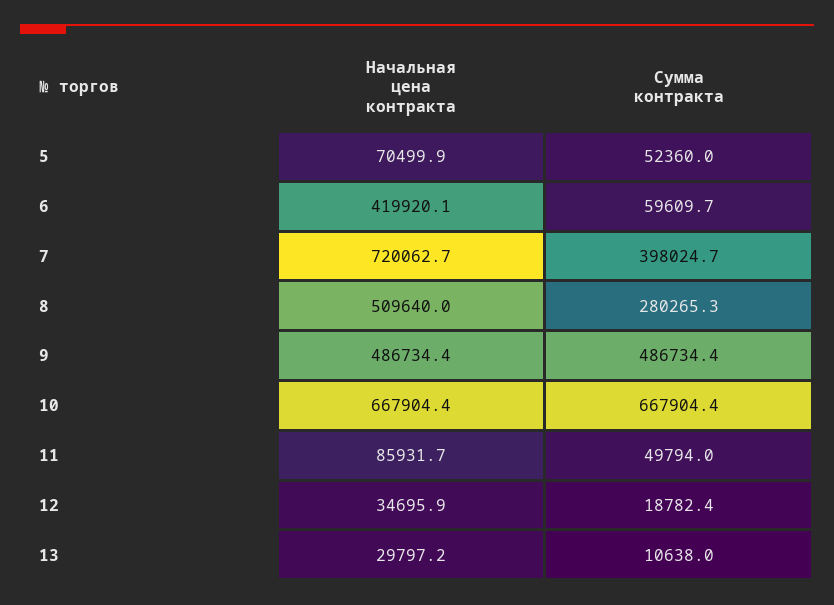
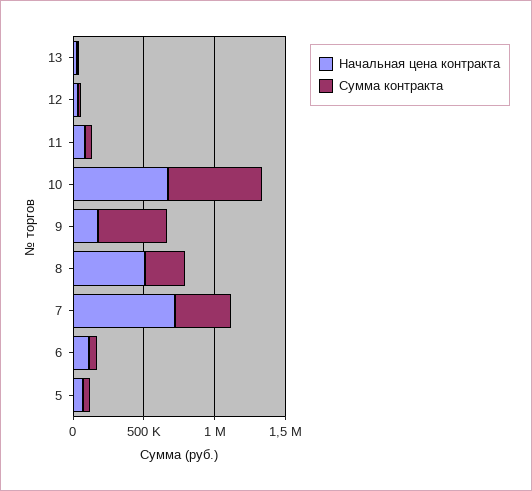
Начальная цена контракта, 6: 419920.1 -> 100000
Начальная цена контракта, 9: 486734.4 -> 200000

